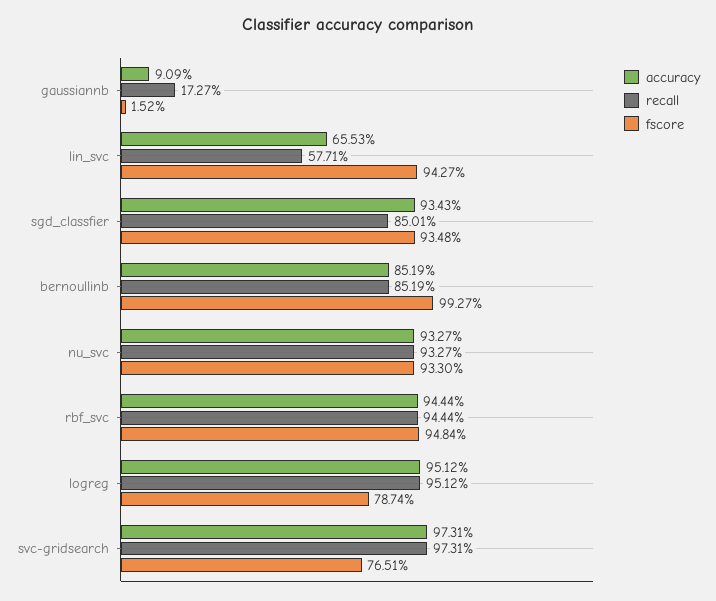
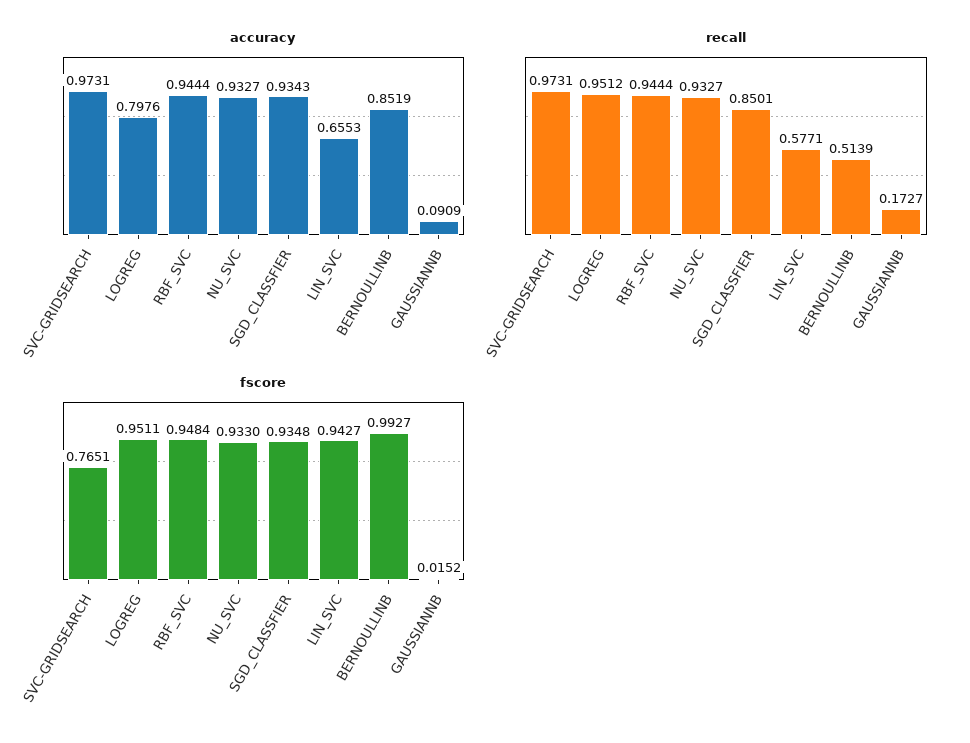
recall, bernoullinb: 0.8519 -> 0.5139
accuracy, logreg: 0.9512 -> 0.7976
fscore, logreg: 0.7874 -> 0.9511

